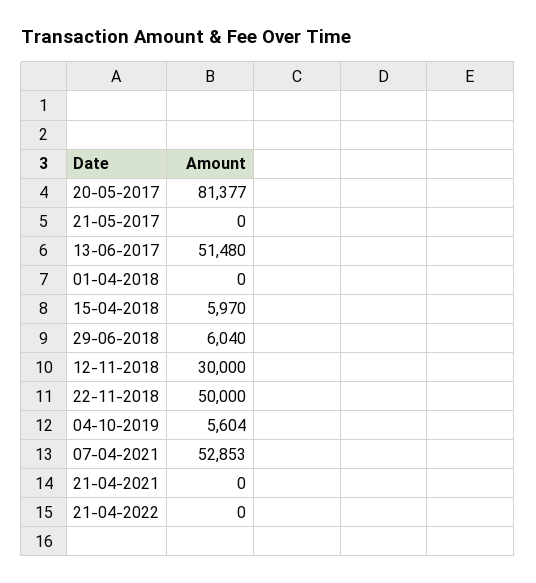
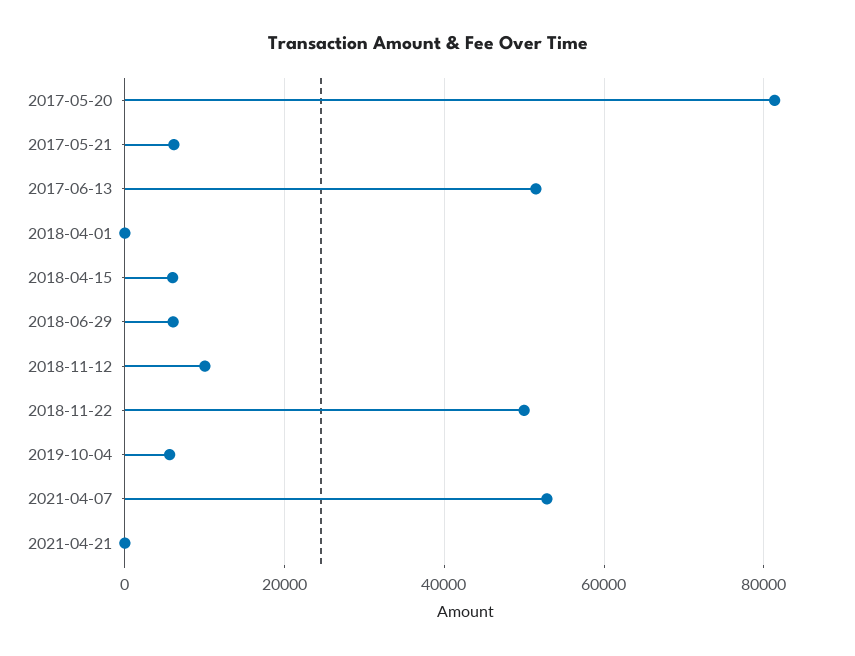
21-05-2017: 0 -> 6000
12-11-2018: 30000 -> 10000
21-04-2022: 0 -> none

